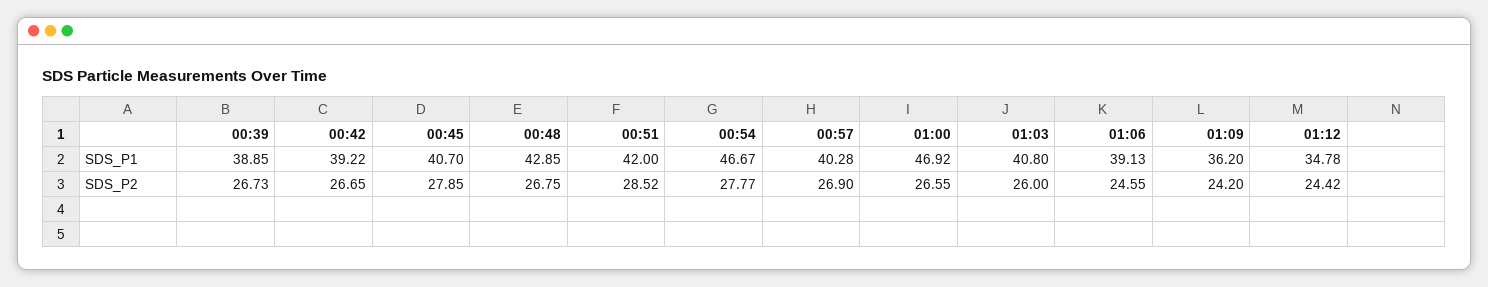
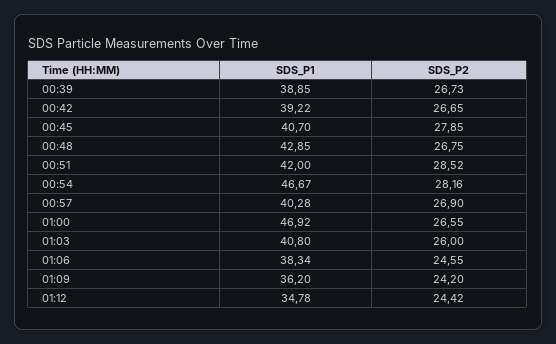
01:06, SDS_P1: 39.13 -> 38.34
00:54, SDS_P2: 27.77 -> 28.16

